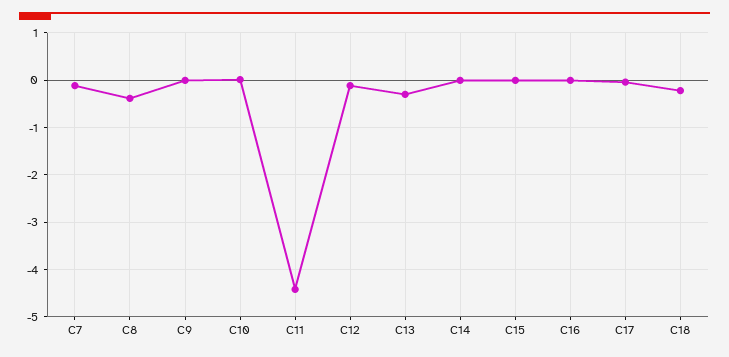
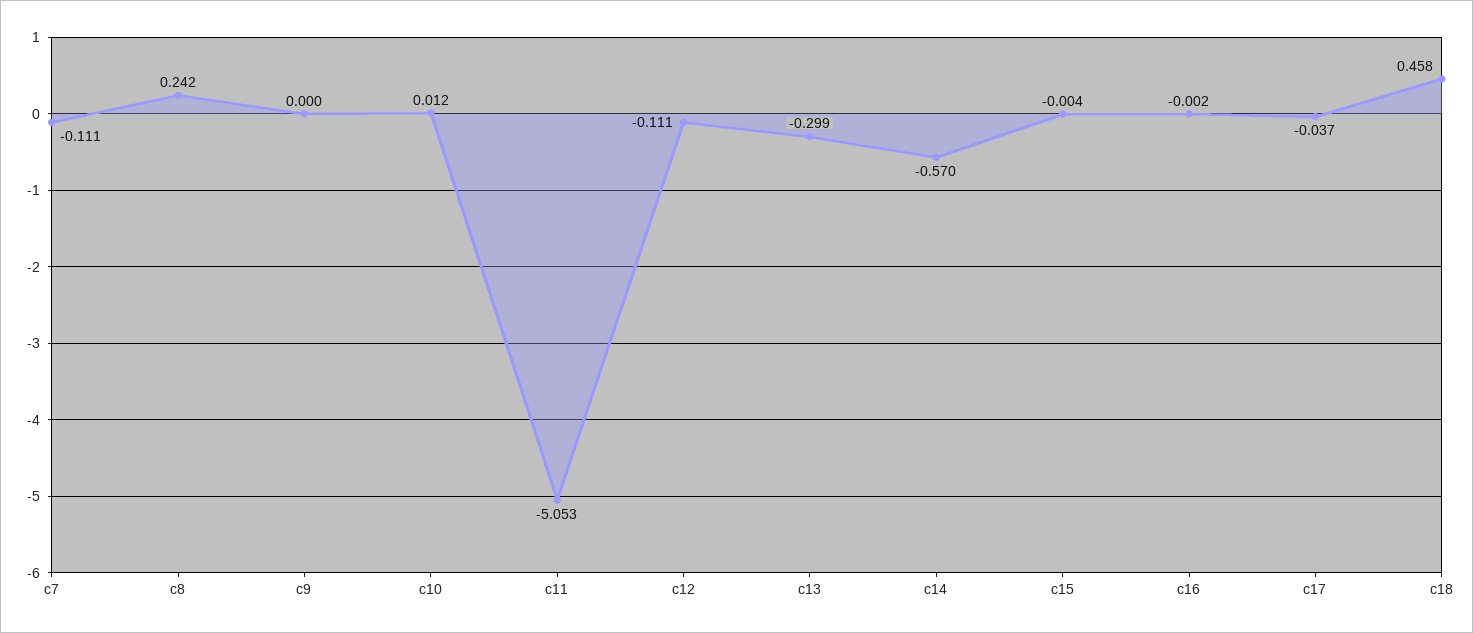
C8: -0.4 -> 0.242
C11: -4.4 -> -5.053
C14: 0 -> -0.57
C18: -0.2 -> 0.458

